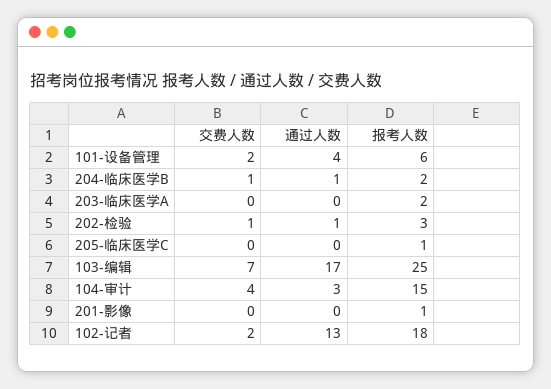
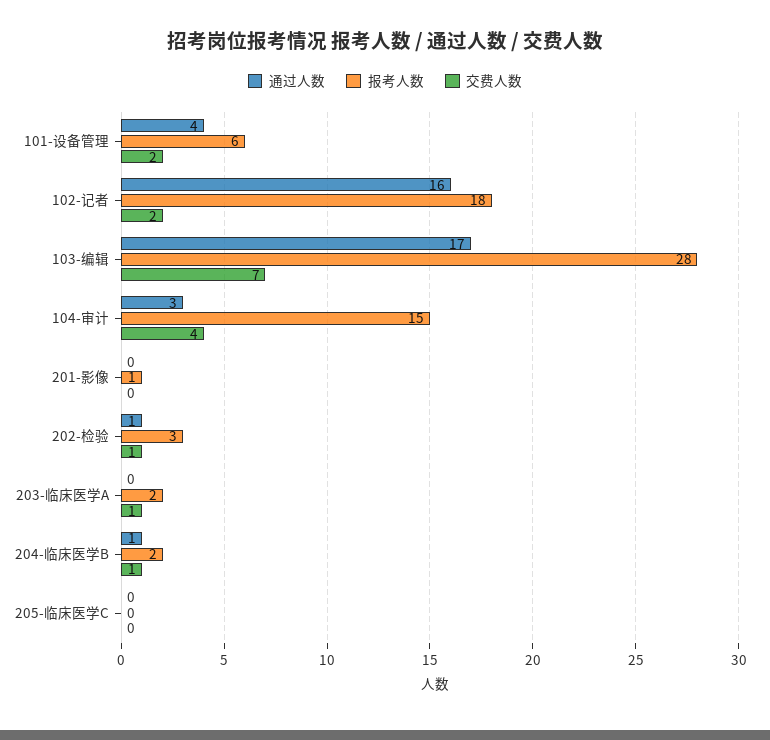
交费人数, 203-临床医学A: 0 -> 1
报考人数, 205-临床医学C: 1 -> 0
报考人数, 103-编辑: 25 -> 28
通过人数, 102-记者: 13 -> 16

